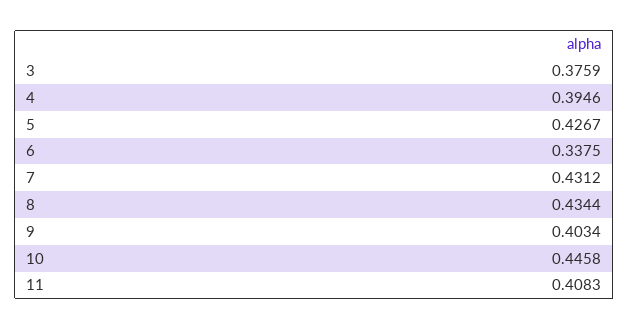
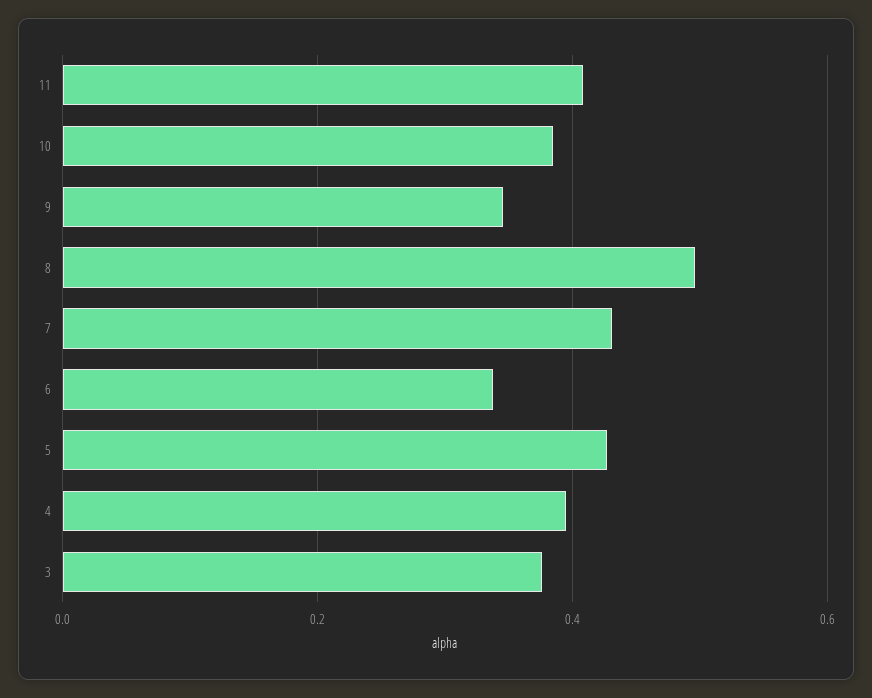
8: 0.4344 -> 0.5
9: 0.4034 -> 0.34
10: 0.4458 -> 0.38

